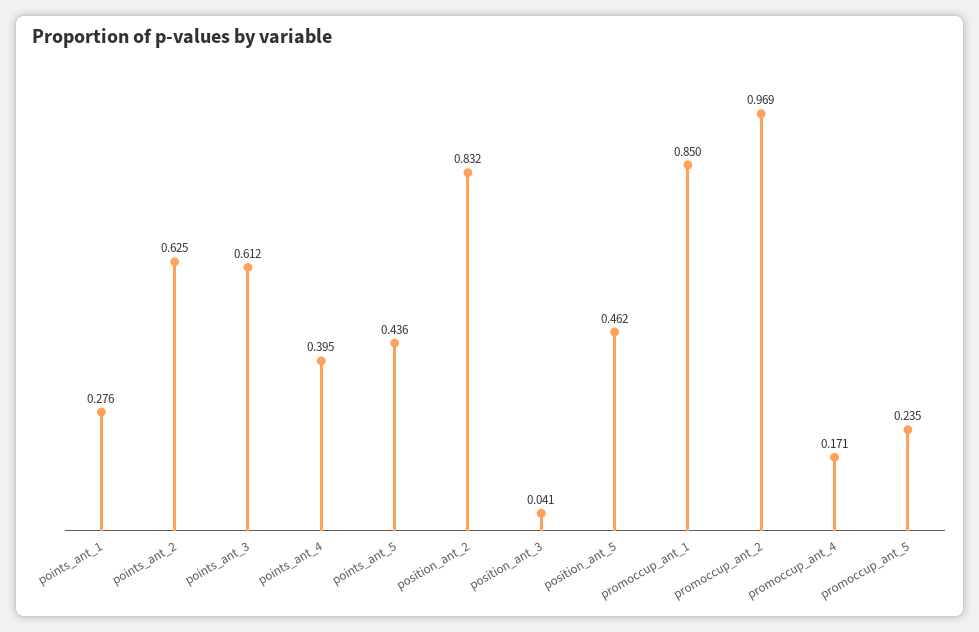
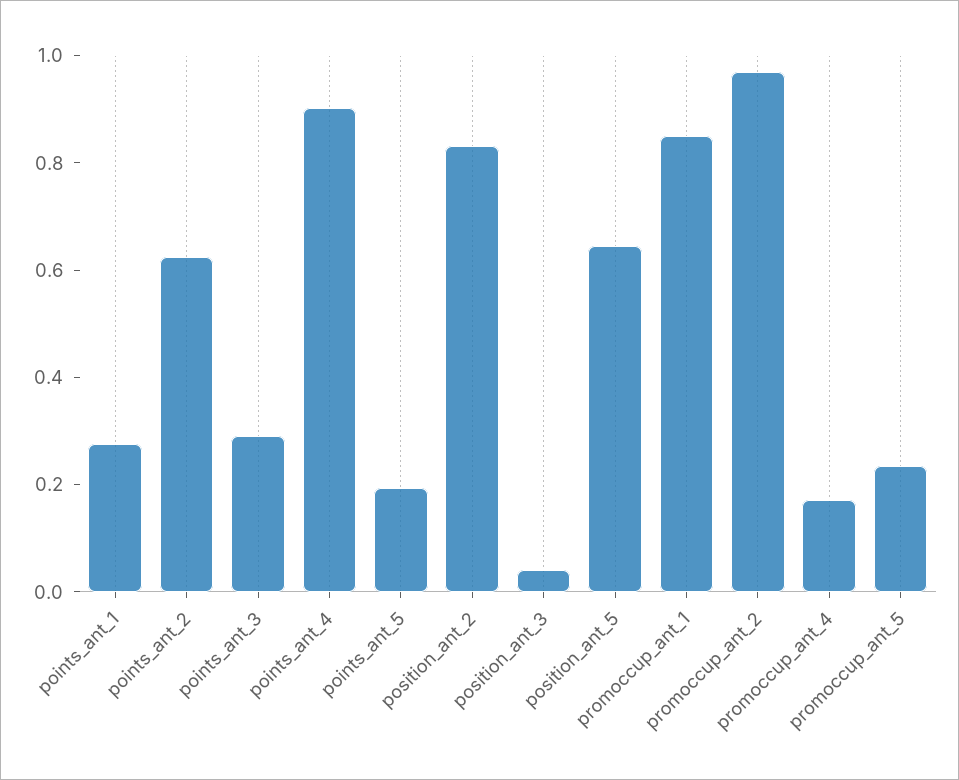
points_ant_3: 0.612 -> 0.3
points_ant_4: 0.395 -> 0.9
points_ant_5: 0.436 -> 0.2
position_ant_5: 0.462 -> 0.65

